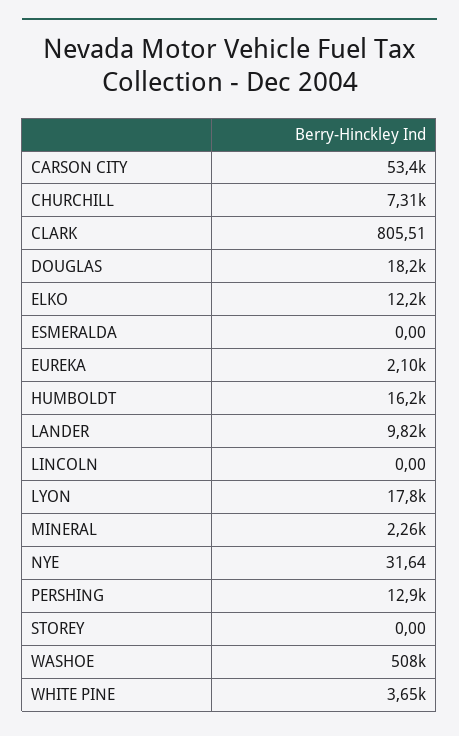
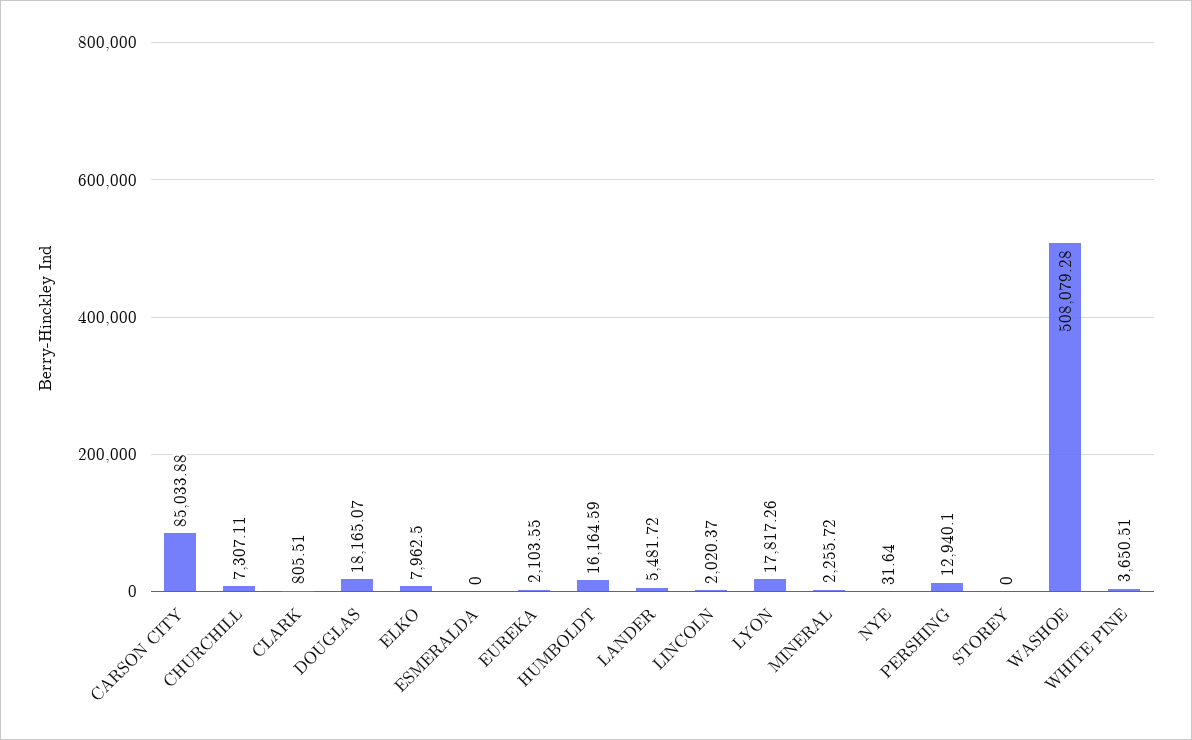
CARSON CITY: 53400 -> 85033.88
ELKO: 12200 -> 7962.5
LANDER: 9820 -> 5481.72
LINCOLN: 0 -> 2020.37

